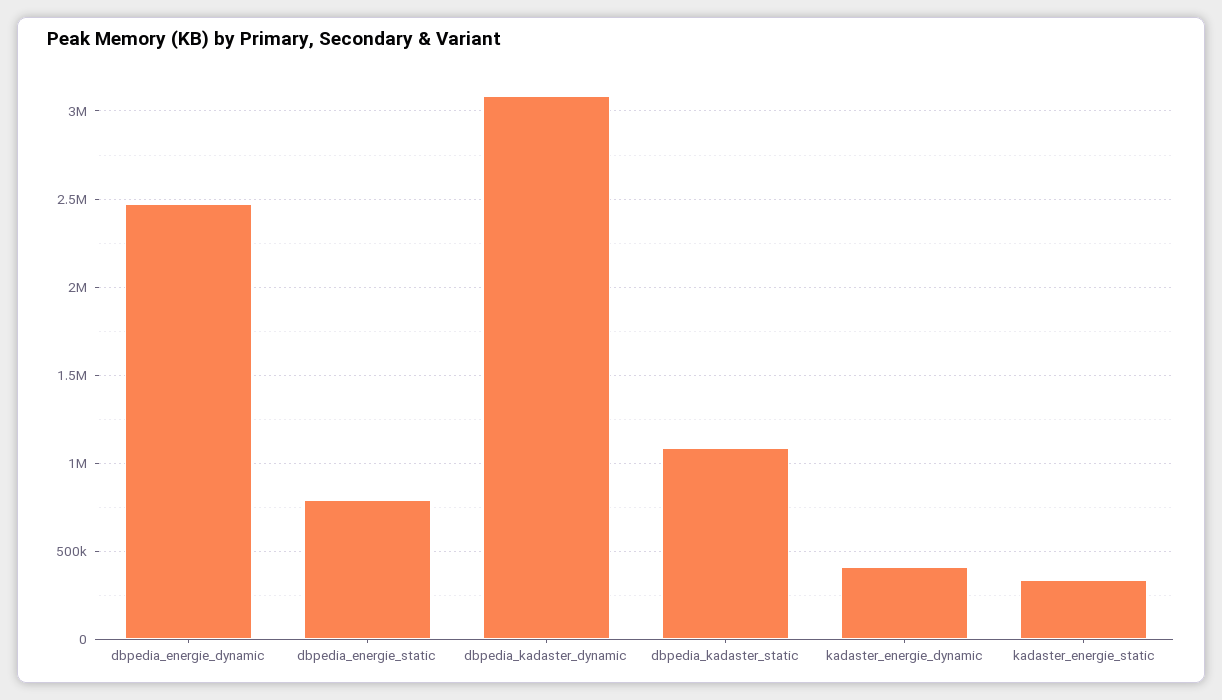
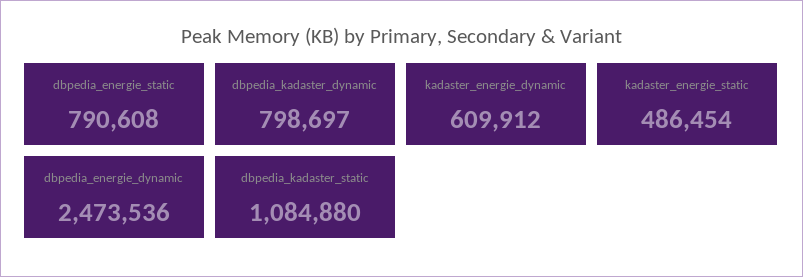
dbpedia_kadaster_dynamic: 3100000 -> 798697
kadaster_energie_dynamic: 400000 -> 609912
kadaster_energie_static: 350000 -> 486454

